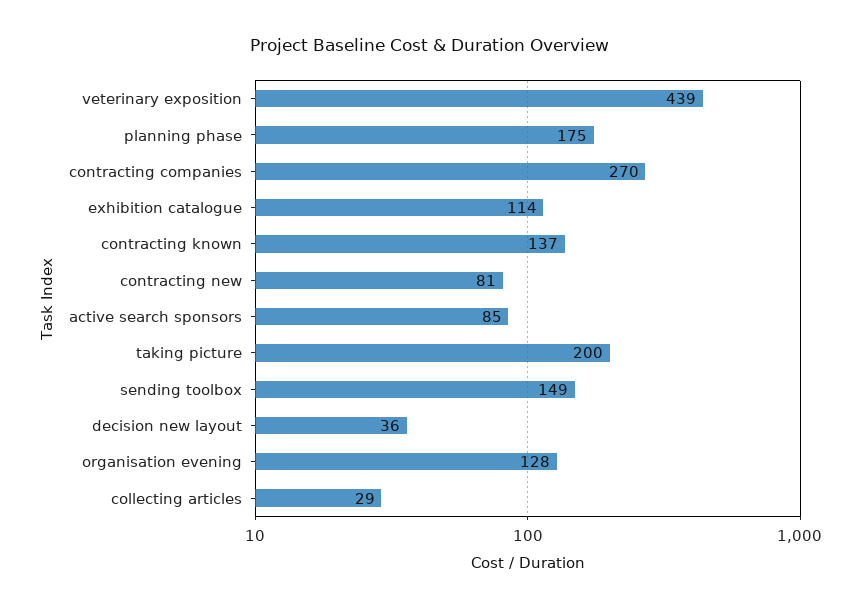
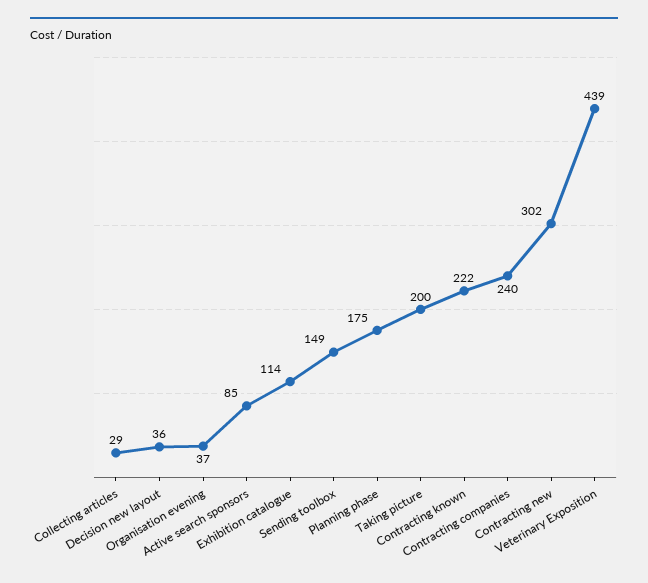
contracting companies: 270 -> 240
contracting known: 137 -> 222
contracting new: 81 -> 302
organisation evening: 128 -> 37

